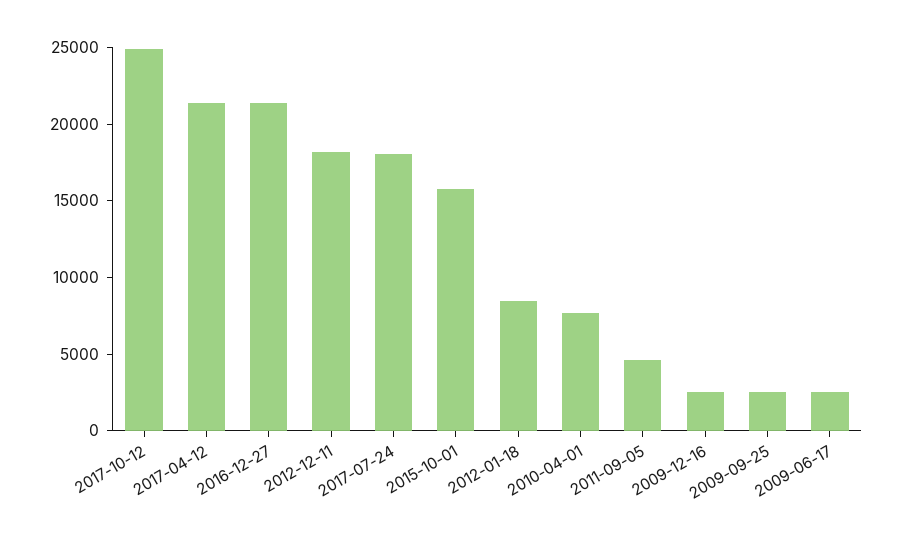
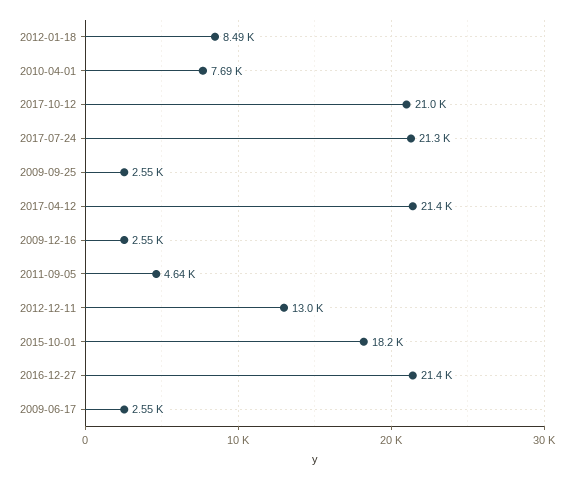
2017-10-12: 25000 -> 21000
2012-12-11: 18000 -> 13000
2017-07-24: 18000 -> 21300
2015-10-01: 16000 -> 18200

